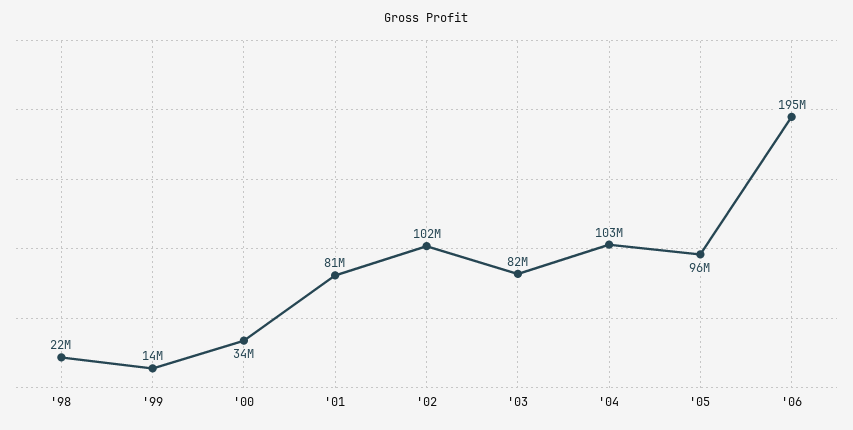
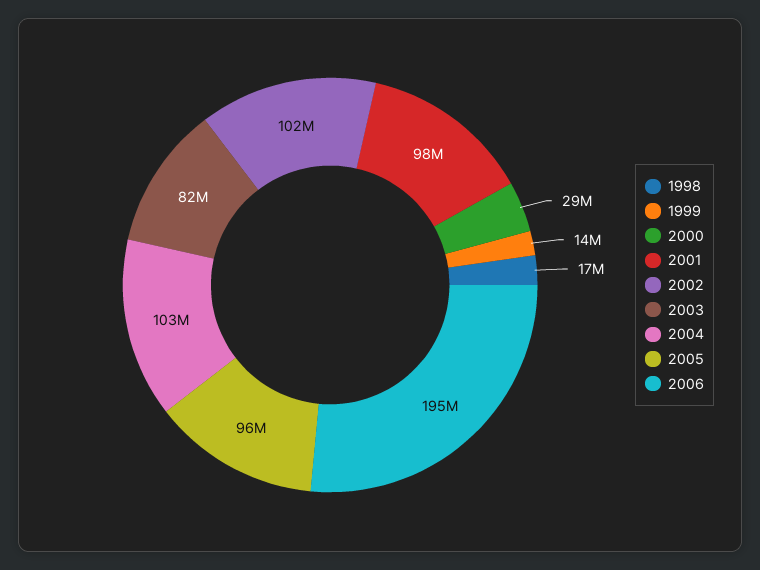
'98: 22000000 -> 17000000
'00: 34000000 -> 29000000
'01: 81000000 -> 98000000

